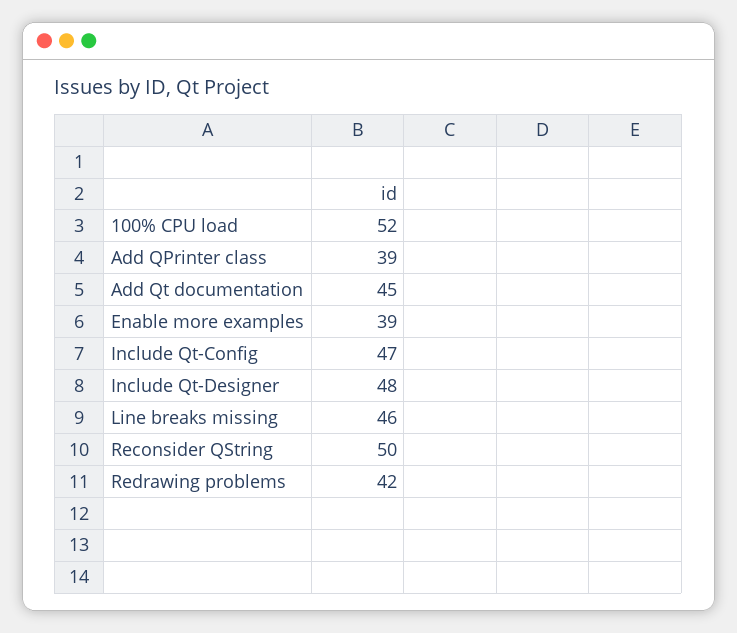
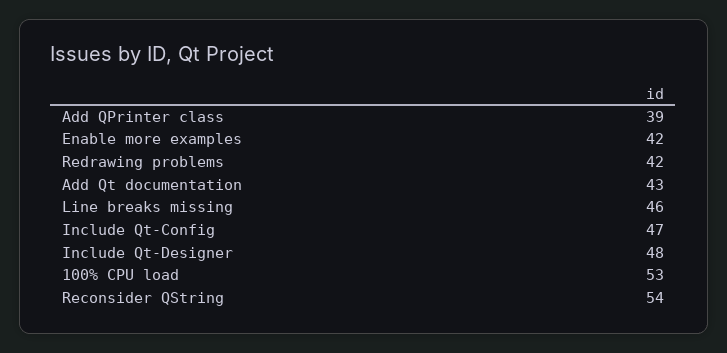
100% CPU load: 52 -> 53
Add Qt documentation: 45 -> 43
Enable more examples: 39 -> 42
Reconsider QString: 50 -> 54

